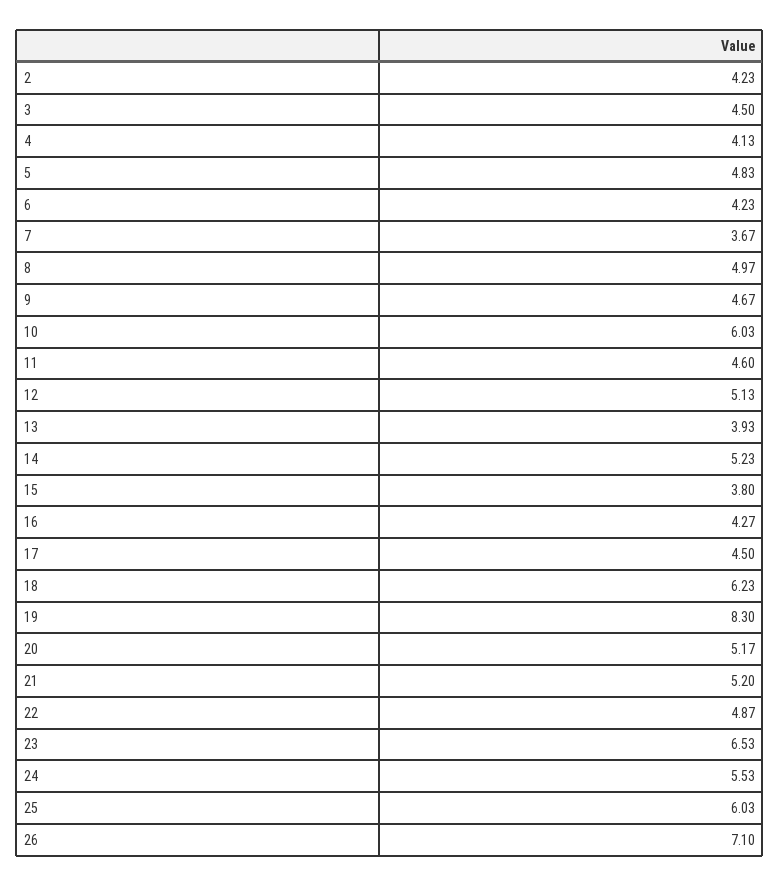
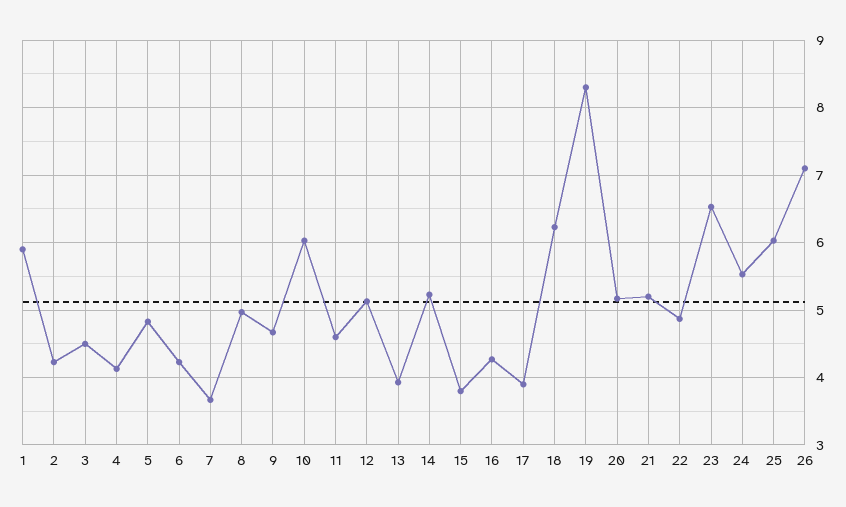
17: 4.5 -> 3.9
1: none -> 5.9

